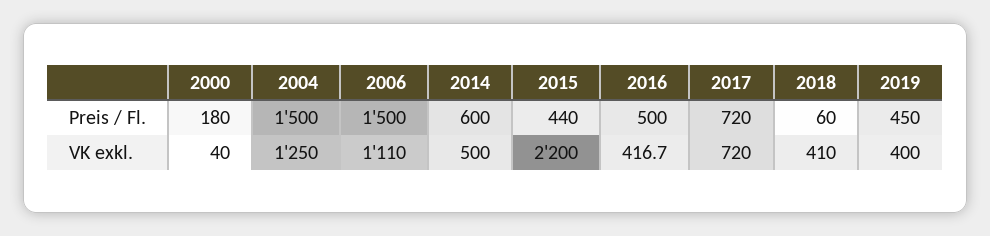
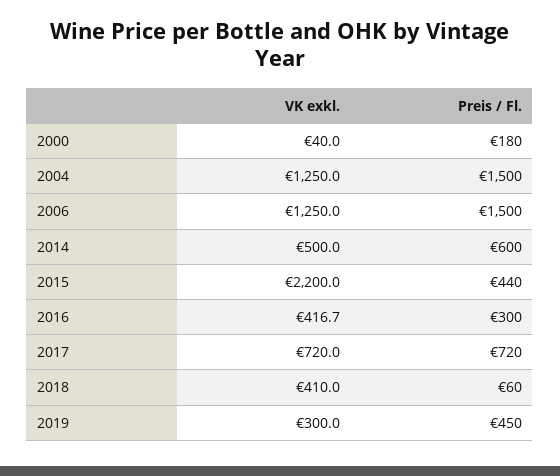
2016, Preis / Fl.: 500 -> 300
2006, VK exkl.: 1110 -> 1250
2019, VK exkl.: 400 -> 300

